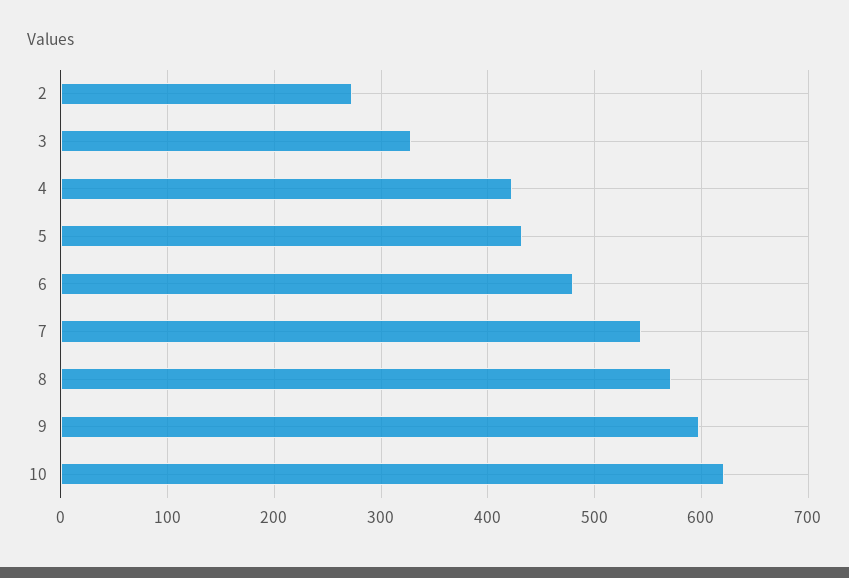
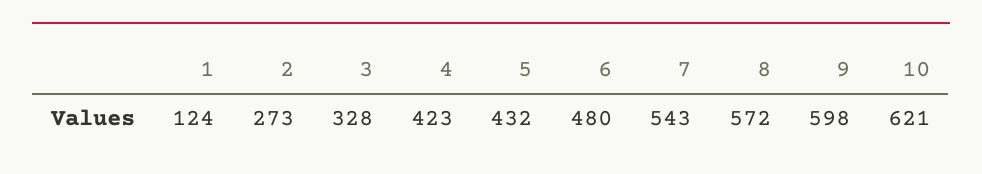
1: none -> 124

